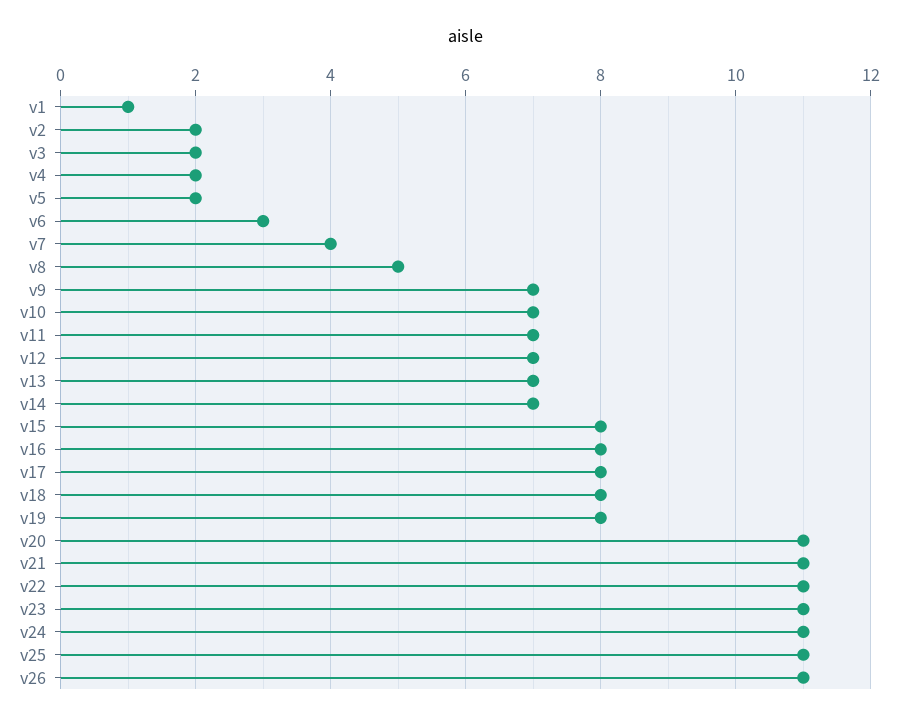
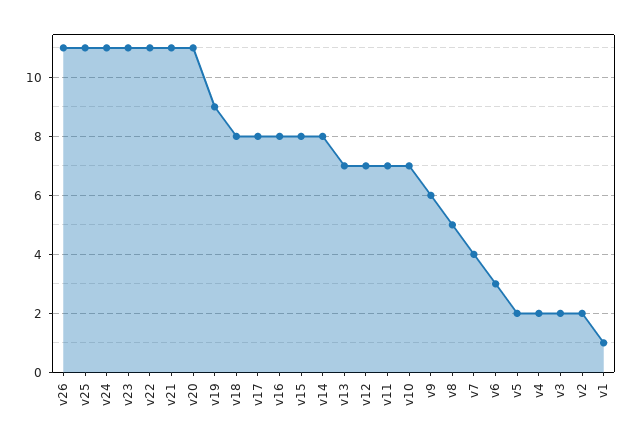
v9: 7 -> 6
v14: 7 -> 8
v19: 8 -> 9

